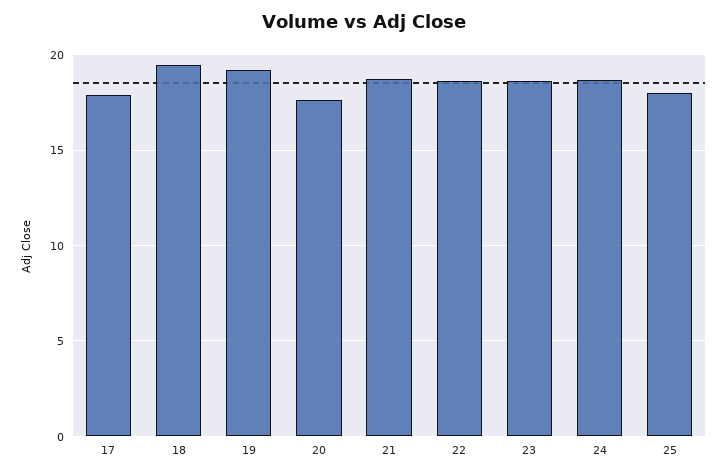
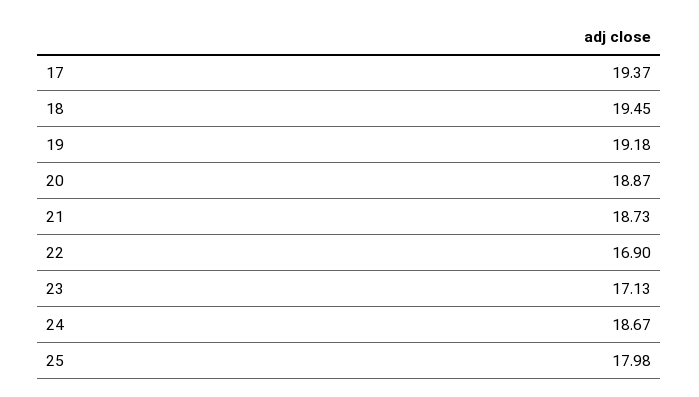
17: 18 -> 19.37
20: 17.5 -> 18.87
22: 18.5 -> 16.9
23: 18.5 -> 17.13

